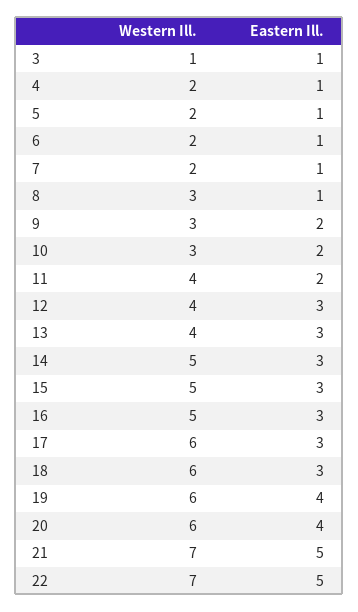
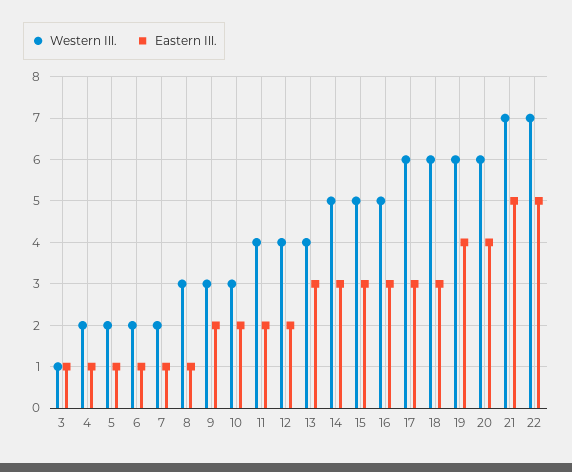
Eastern Ill., 12: 3 -> 2

